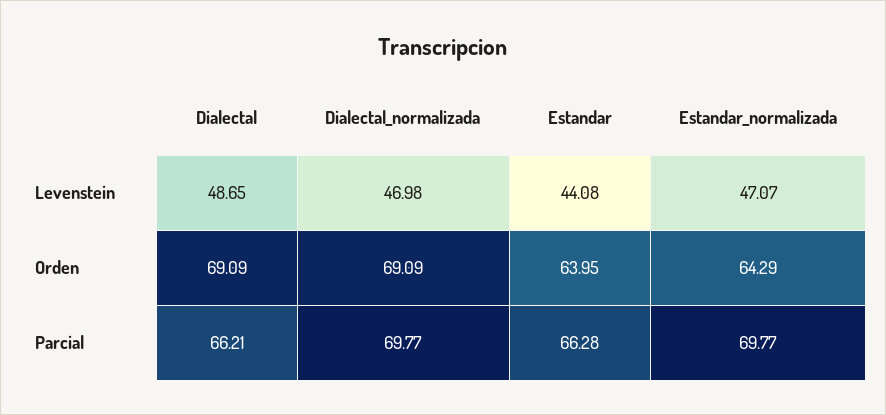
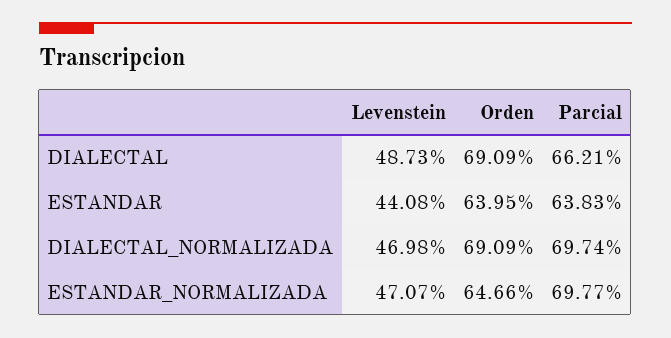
Dialectal, Levenstein: 48.65 -> 48.73
Estandar_normalizada, Orden: 64.29 -> 64.66
Dialectal_normalizada, Parcial: 69.77 -> 69.74
Estandar, Parcial: 66.28 -> 63.83

